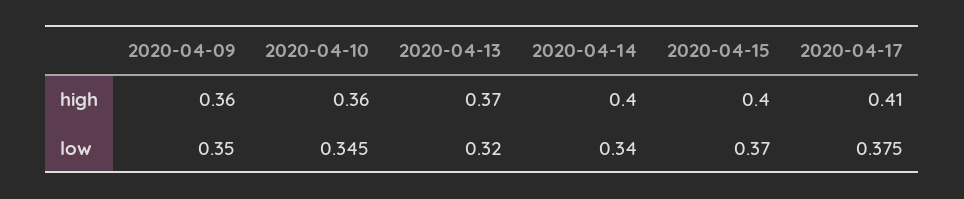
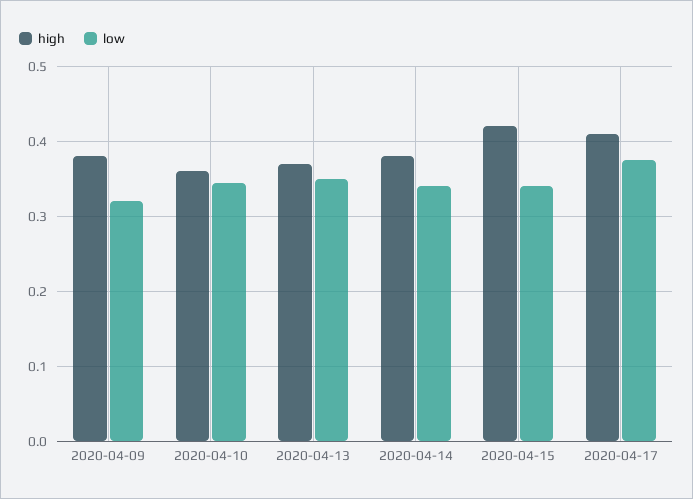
high, 2020-04-09: 0.36 -> 0.38
high, 2020-04-14: 0.4 -> 0.38
high, 2020-04-15: 0.4 -> 0.42
low, 2020-04-09: 0.35 -> 0.32
low, 2020-04-13: 0.32 -> 0.35
low, 2020-04-15: 0.37 -> 0.34

